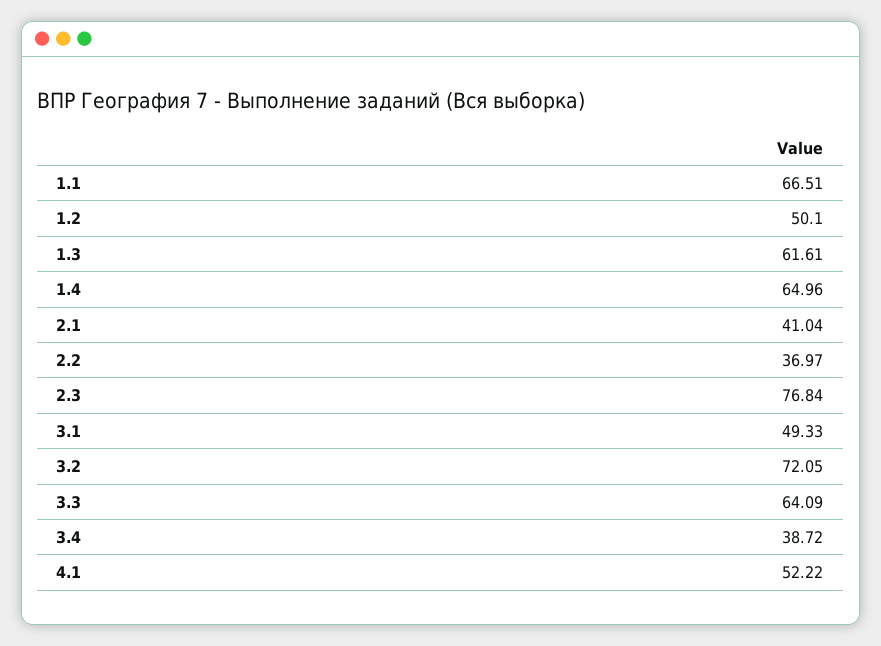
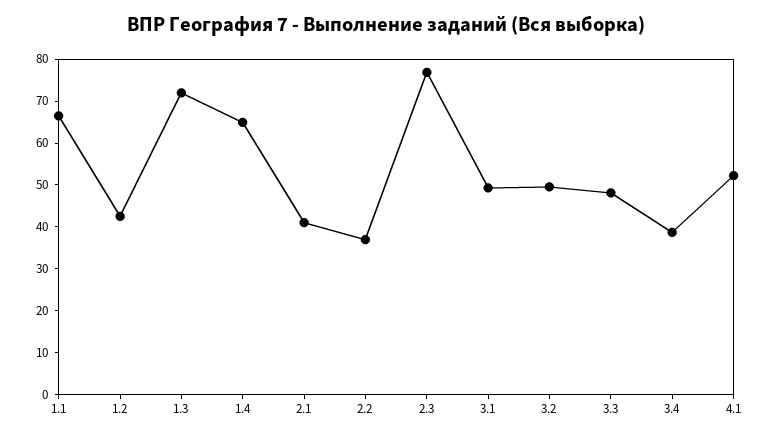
1.2: 50.1 -> 42
1.3: 61.61 -> 72
3.2: 72.05 -> 50
3.3: 64.09 -> 48

